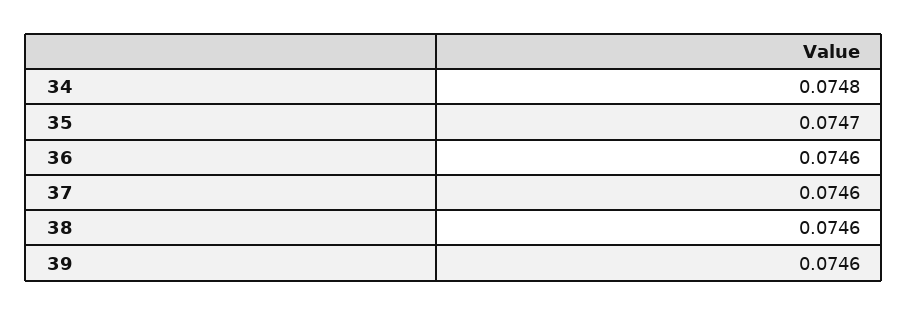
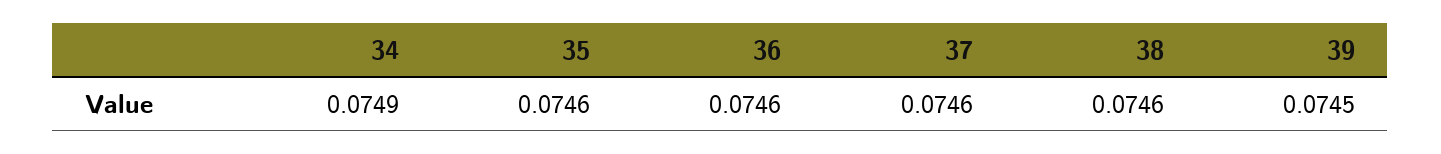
34: 0.0748 -> 0.0749
35: 0.0747 -> 0.0746
39: 0.0746 -> 0.0745

